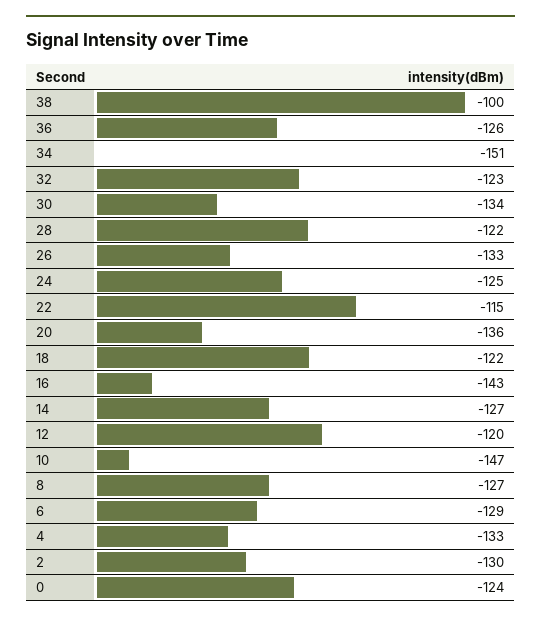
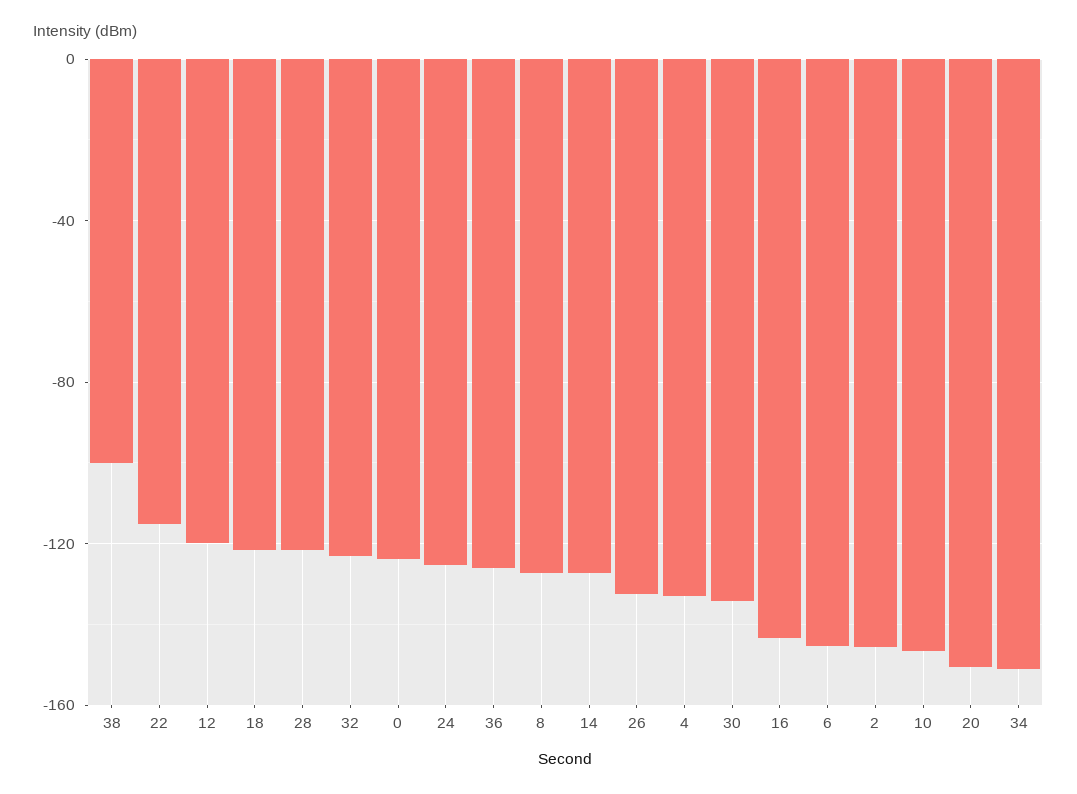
20: -136 -> -150
6: -129 -> -145
2: -130 -> -145

